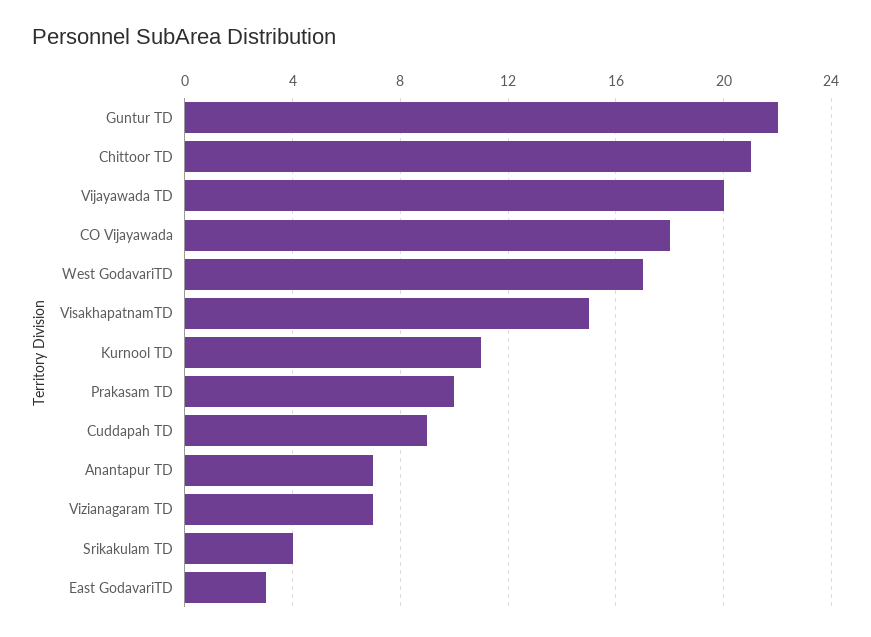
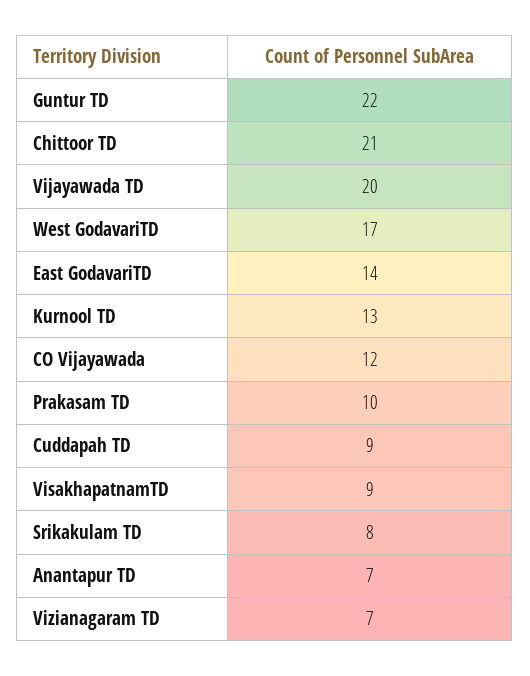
CO Vijayawada: 18 -> 12
VisakhapatnamTD: 15 -> 9
Kurnool TD: 11 -> 13
Srikakulam TD: 4 -> 8
East GodavariTD: 3 -> 14

